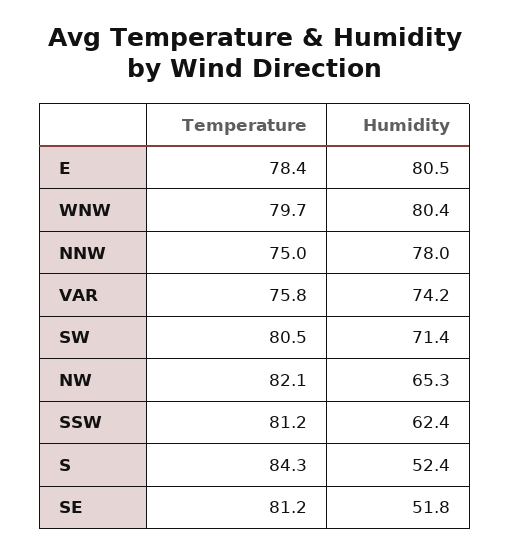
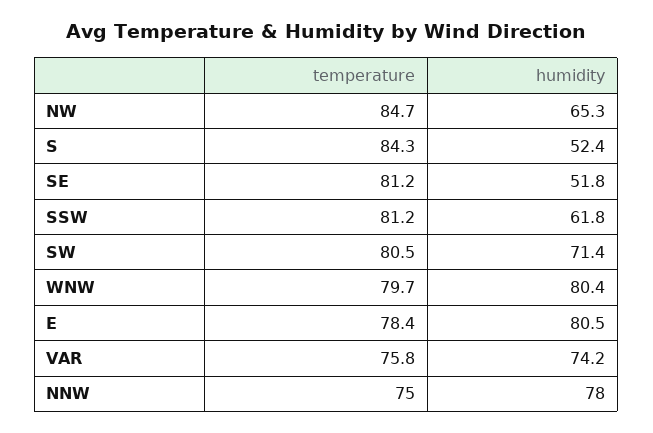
Temperature, NW: 82.1 -> 84.7
Humidity, SSW: 62.4 -> 61.8

